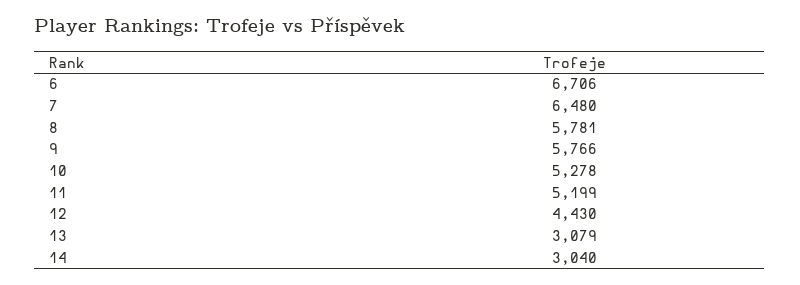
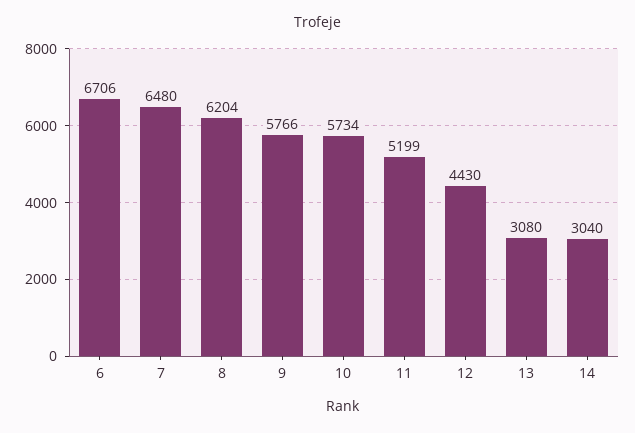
8: 5781 -> 6204
10: 5278 -> 5734
13: 3079 -> 3080

